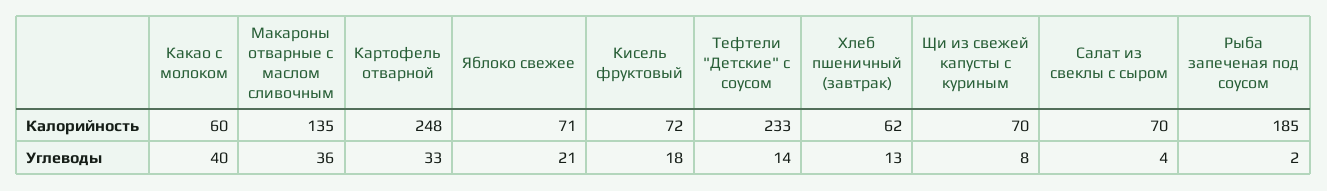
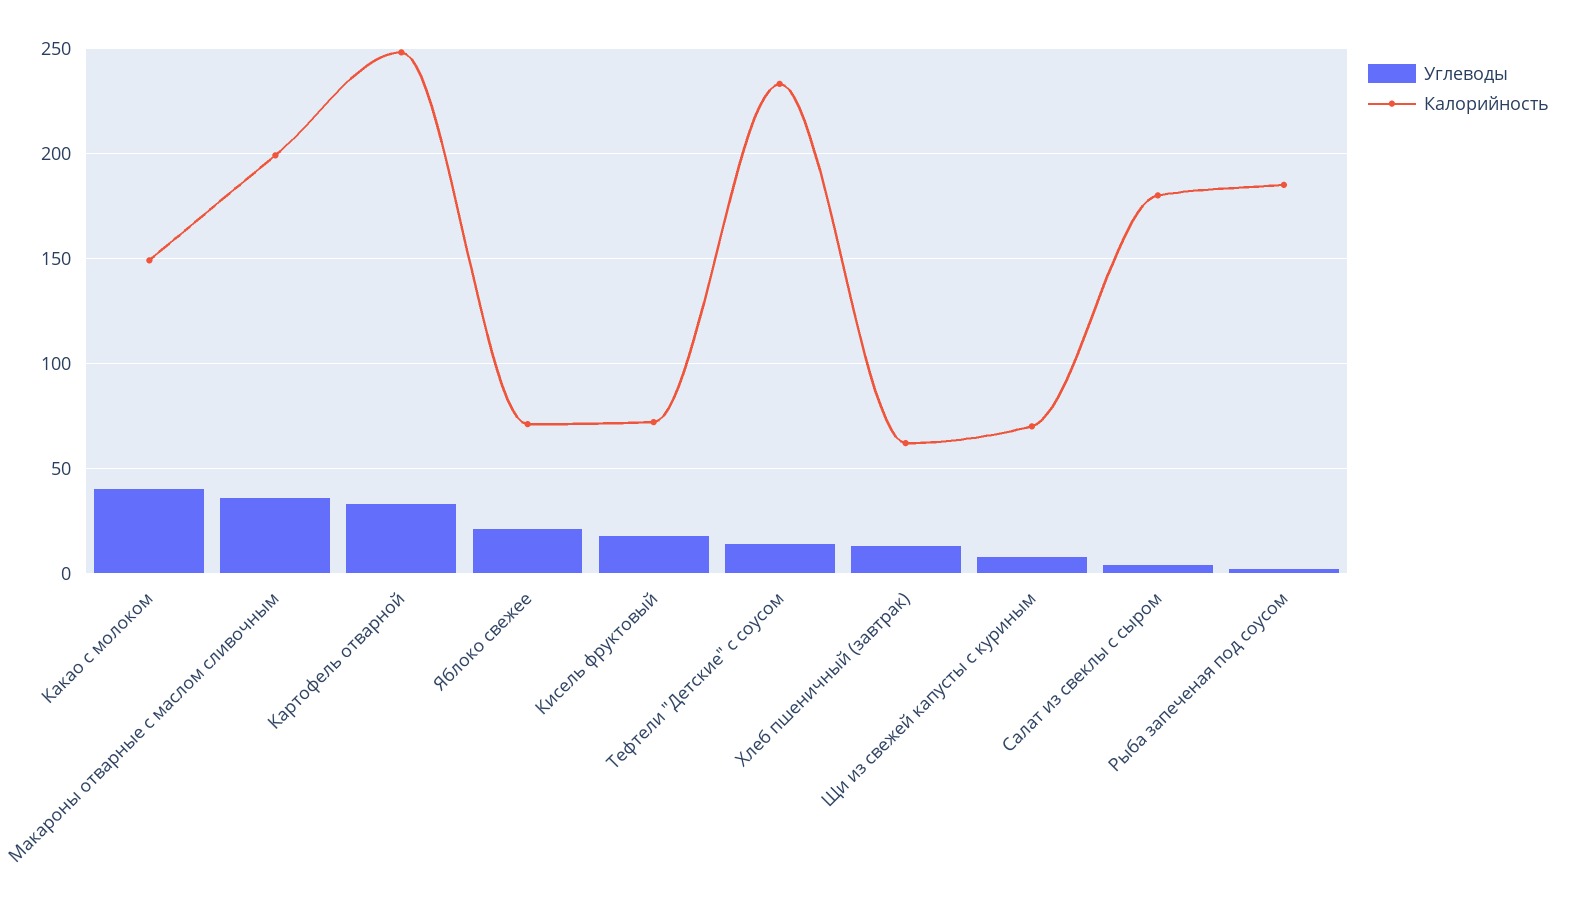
Калорийность, Какао с молоком: 60 -> 150
Калорийность, Макароны отварные с маслом сливочным: 135 -> 200
Калорийность, Салат из свеклы с сыром: 70 -> 180

